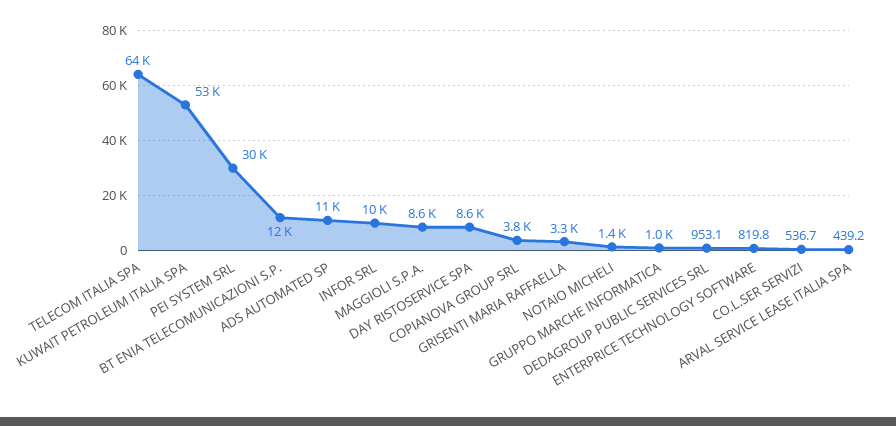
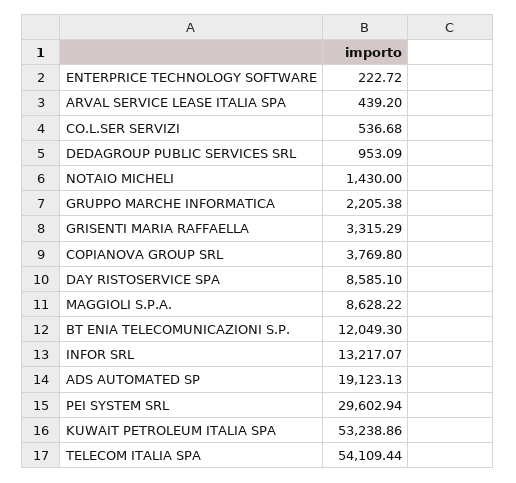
TELECOM ITALIA SPA: 64000 -> 54109.44
ADS AUTOMATED SP: 11000 -> 19123.13
INFOR SRL: 10000 -> 13217.07
GRUPPO MARCHE INFORMATICA: 1000 -> 2205.38
ENTERPRICE TECHNOLOGY SOFTWARE: 819.8 -> 222.72

